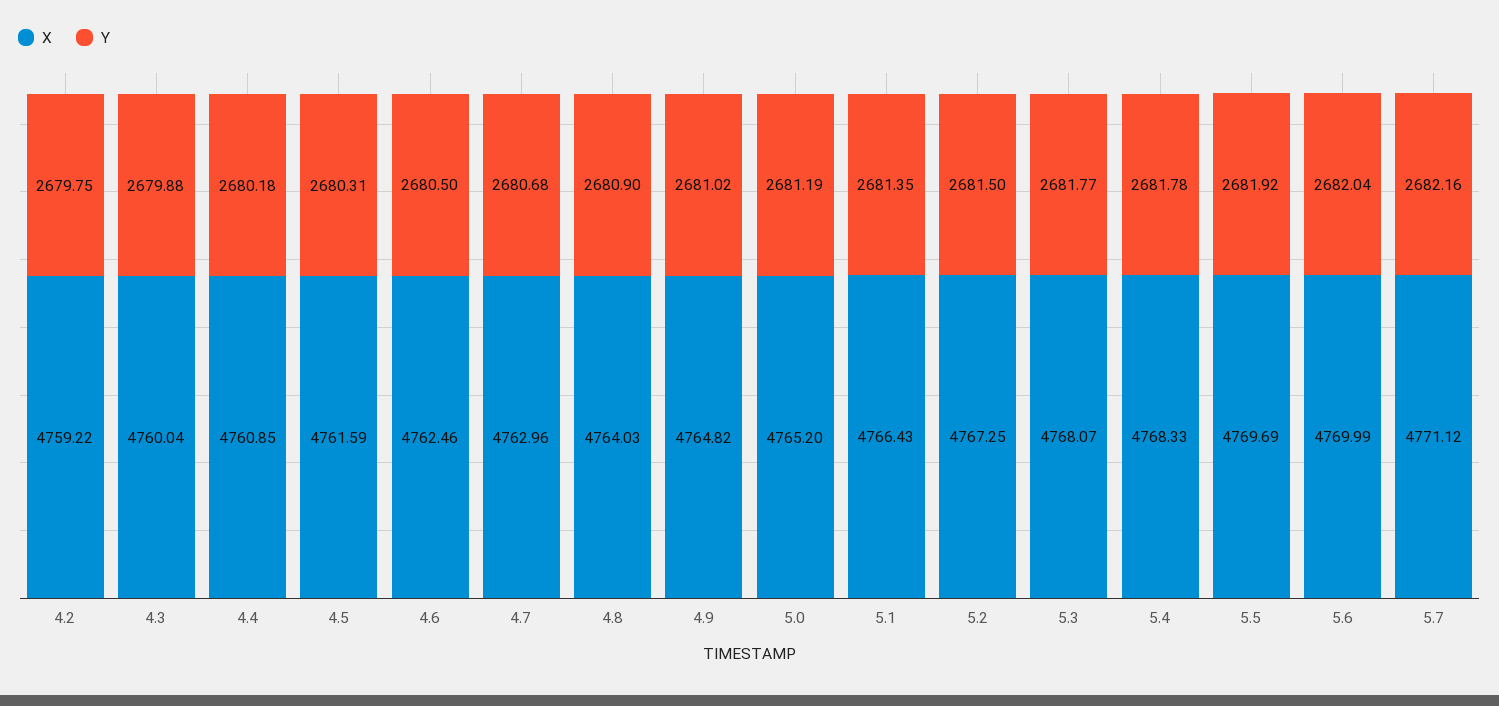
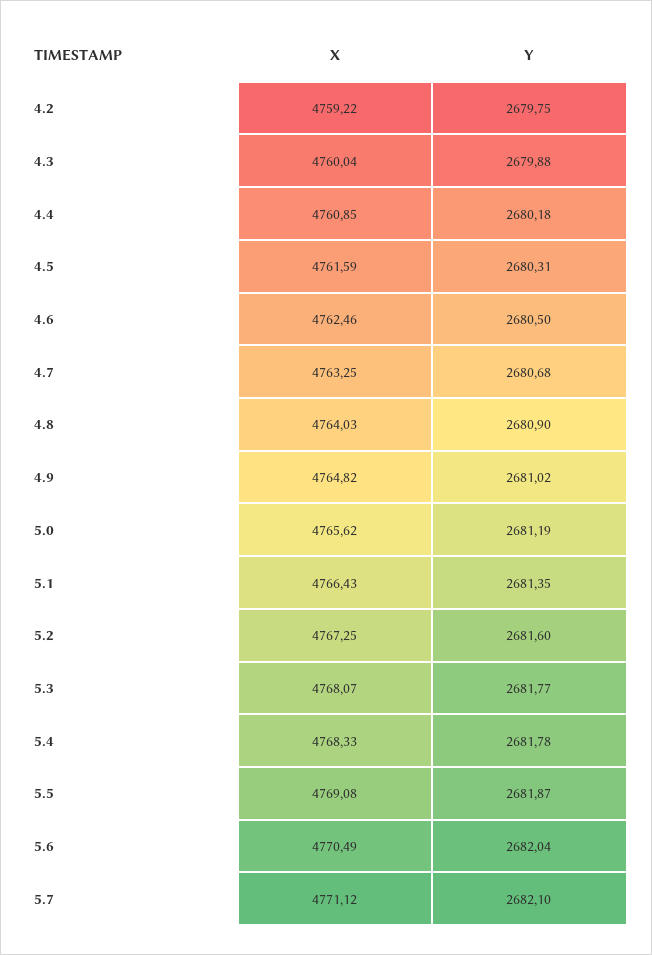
X, 4.7: 4762.96 -> 4763.25
X, 5.0: 4765.2 -> 4765.62
Y, 5.2: 2681.5 -> 2681.6
X, 5.5: 4769.69 -> 4769.08
Y, 5.5: 2681.92 -> 2681.87
X, 5.6: 4769.99 -> 4770.49
Y, 5.7: 2682.16 -> 2682.1

